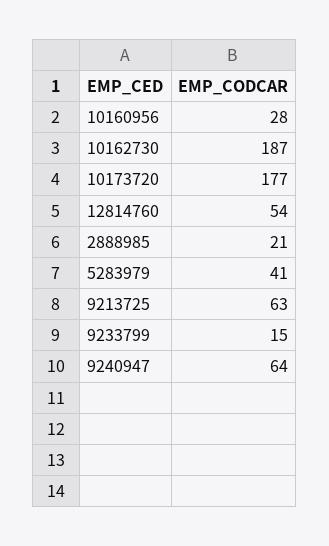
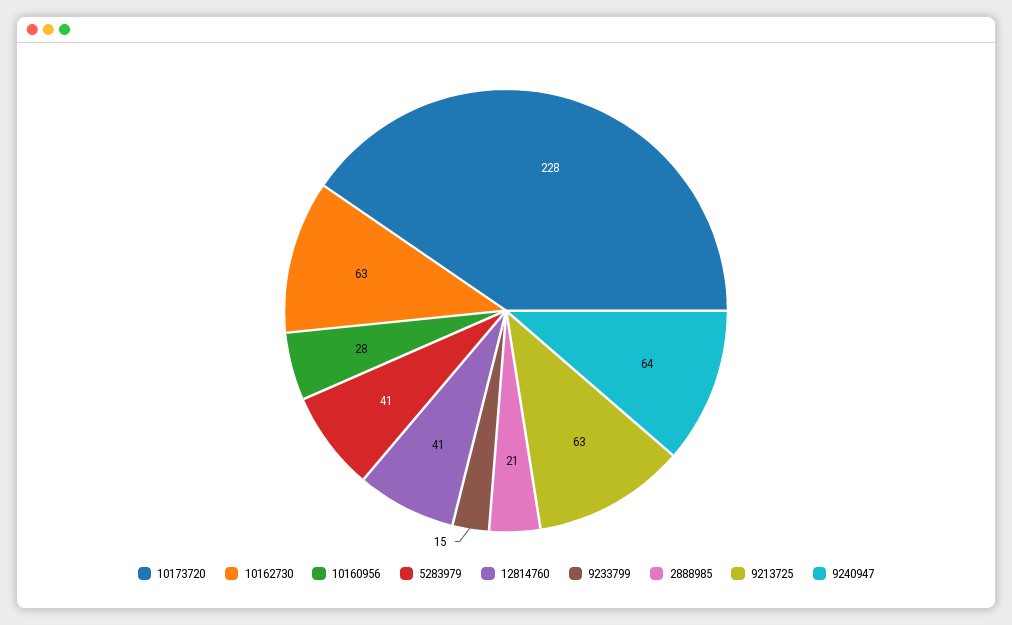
10162730: 187 -> 63
10173720: 177 -> 228
12814760: 54 -> 41

